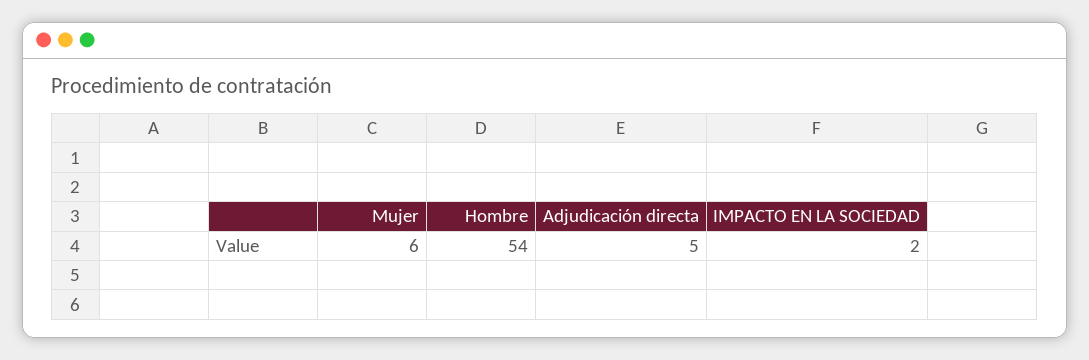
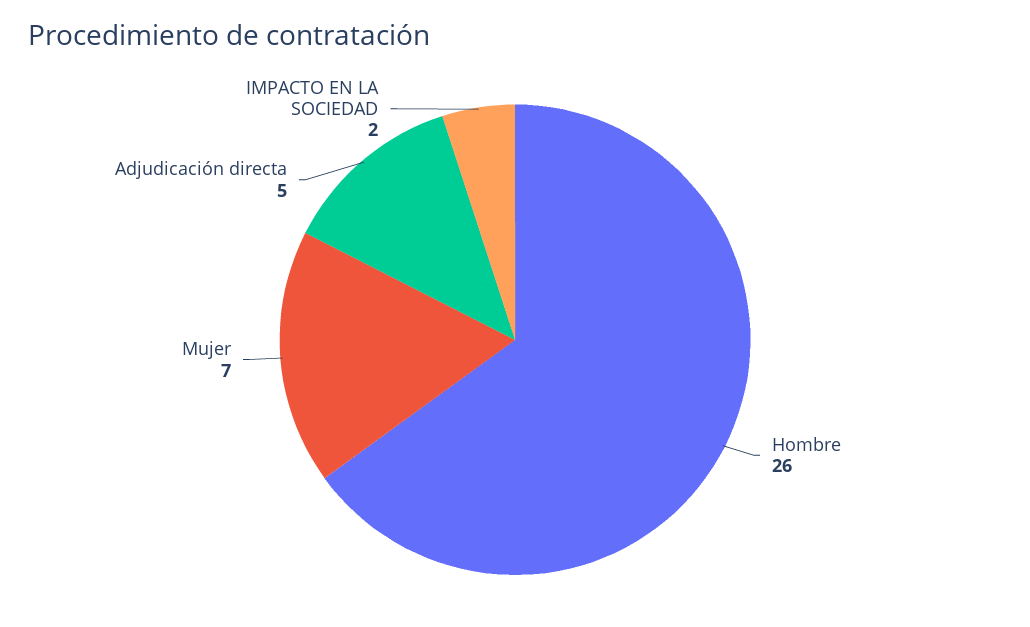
Mujer: 6 -> 7
Hombre: 54 -> 26

